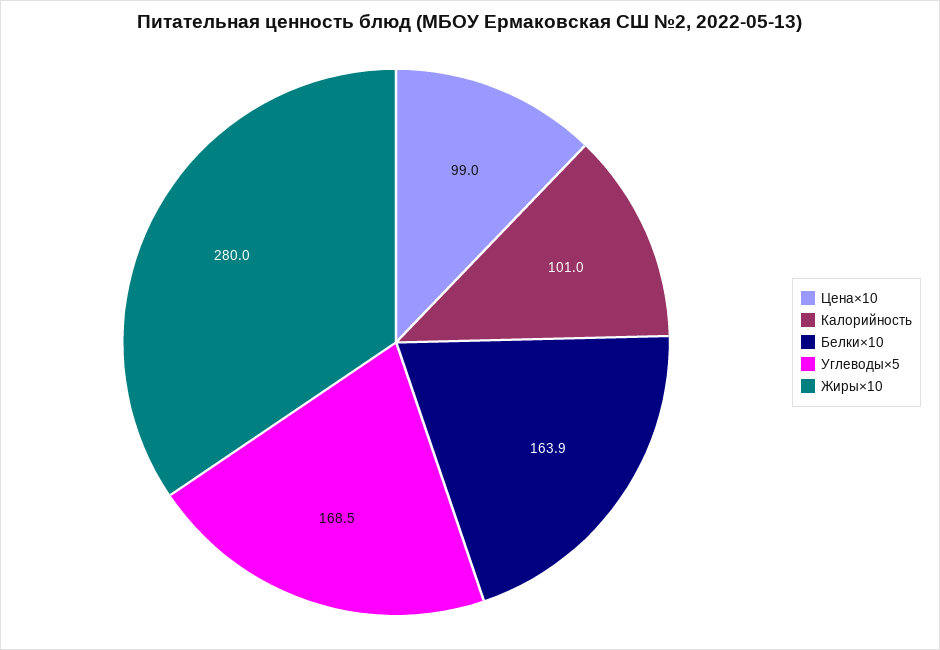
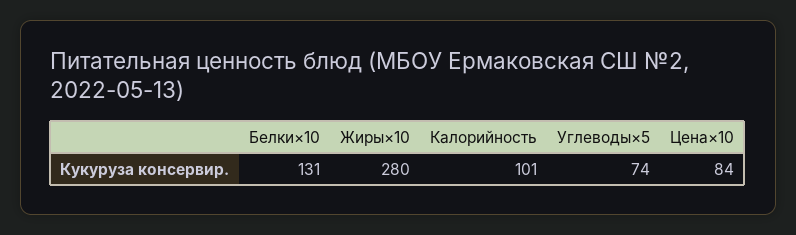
Цена×10: 99 -> 84
Белки×10: 163.9 -> 131
Углеводы×5: 168.5 -> 74

